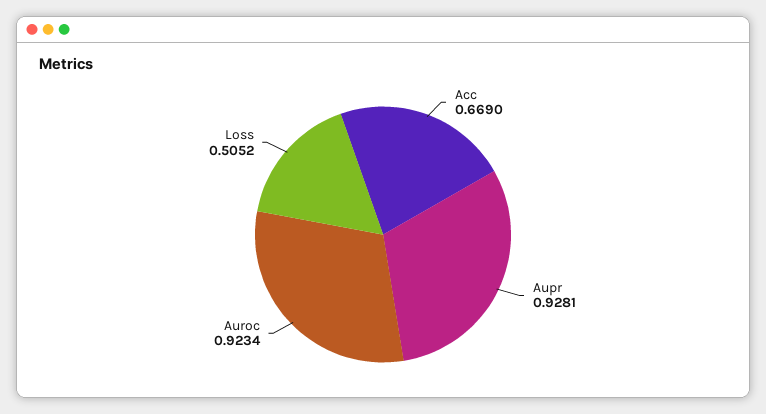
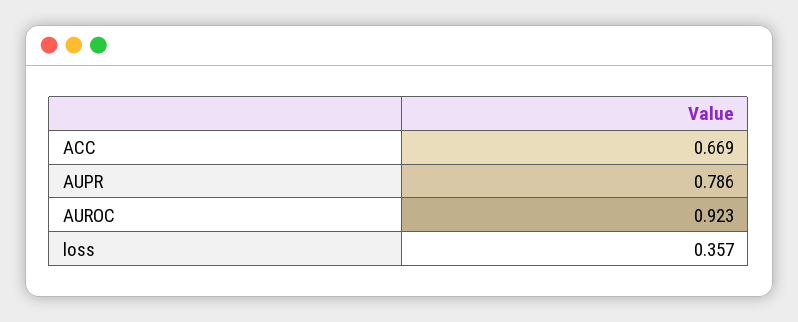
Aupr: 0.9281 -> 0.786
Loss: 0.5052 -> 0.357

